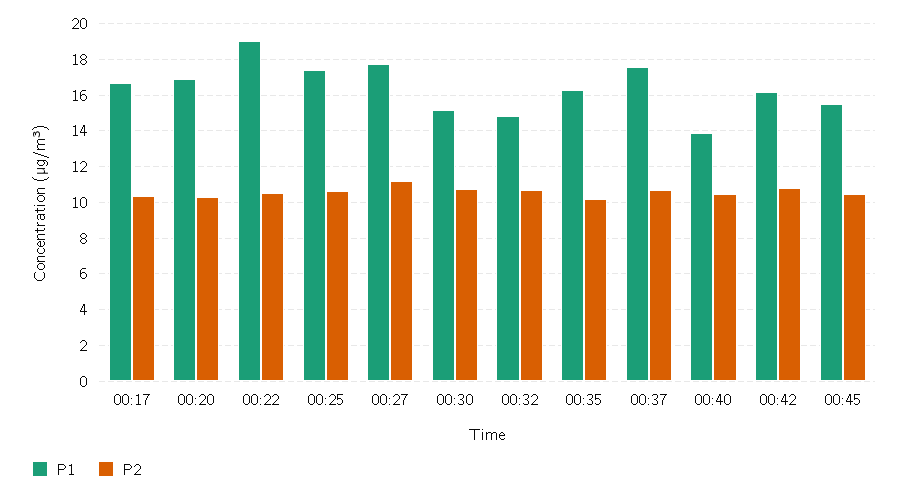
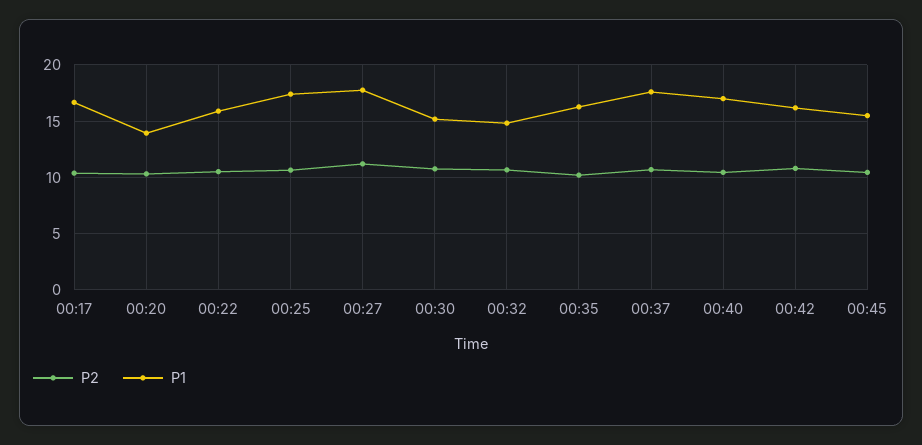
P1, 00:20: 17 -> 14
P1, 00:22: 19 -> 16
P1, 00:40: 14 -> 17

